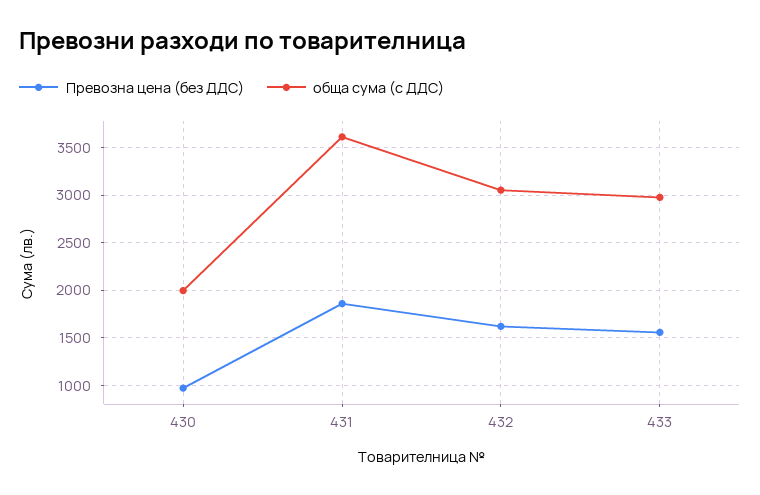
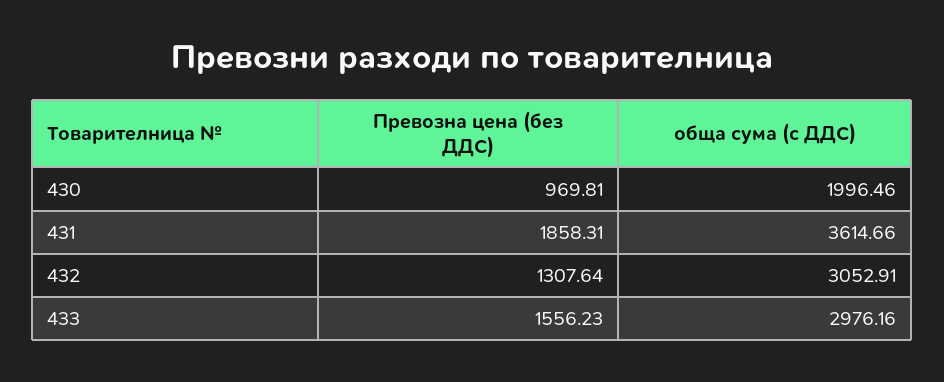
Превозна цена (без ДДС), 432: 1600 -> 1307.64

